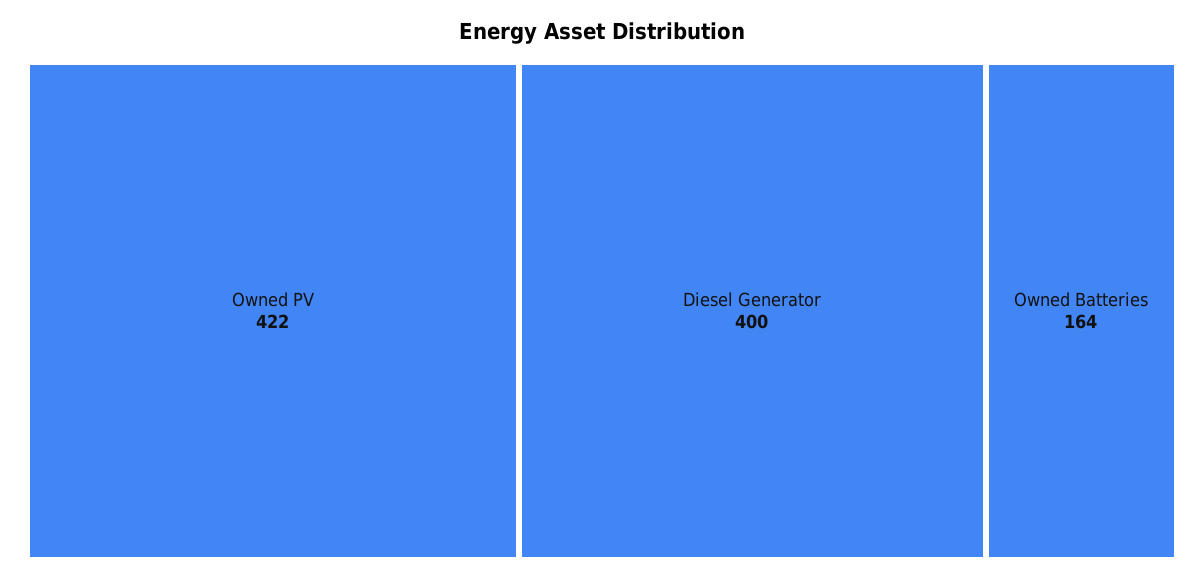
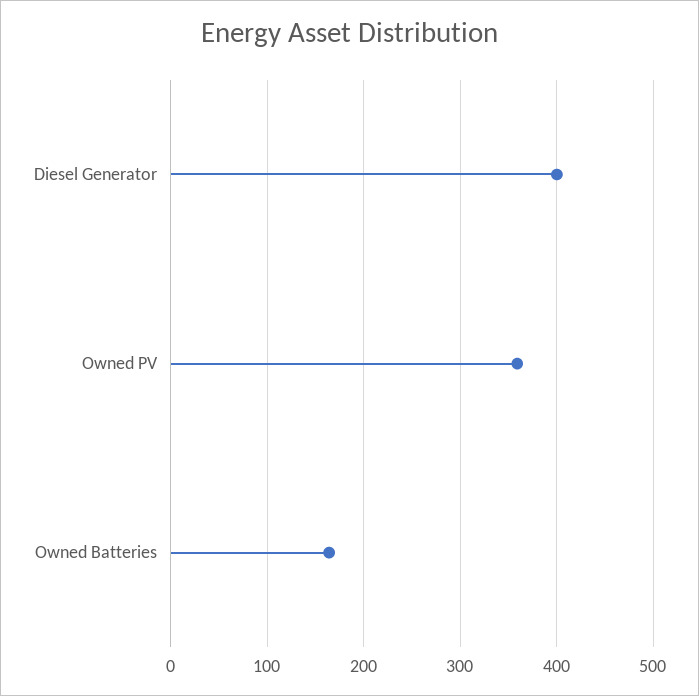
Owned PV: 422 -> 360

